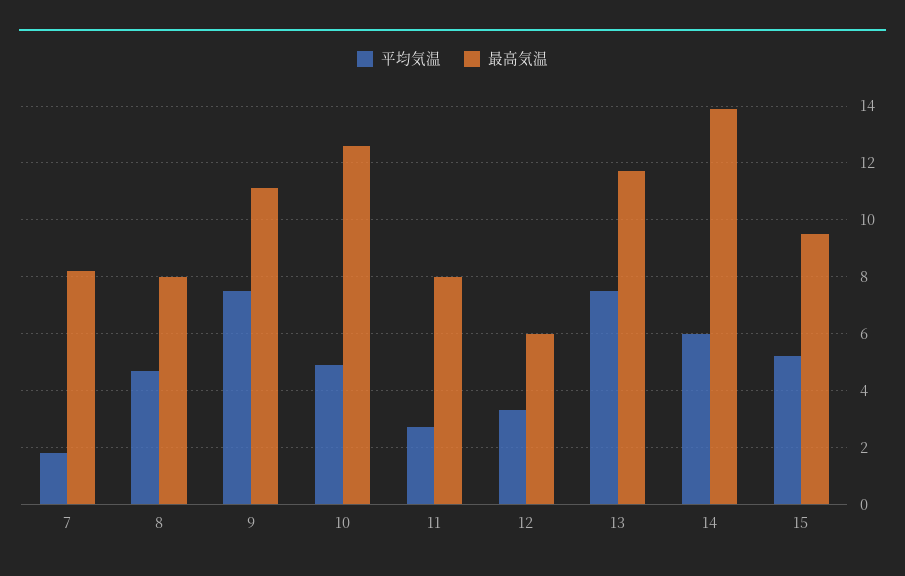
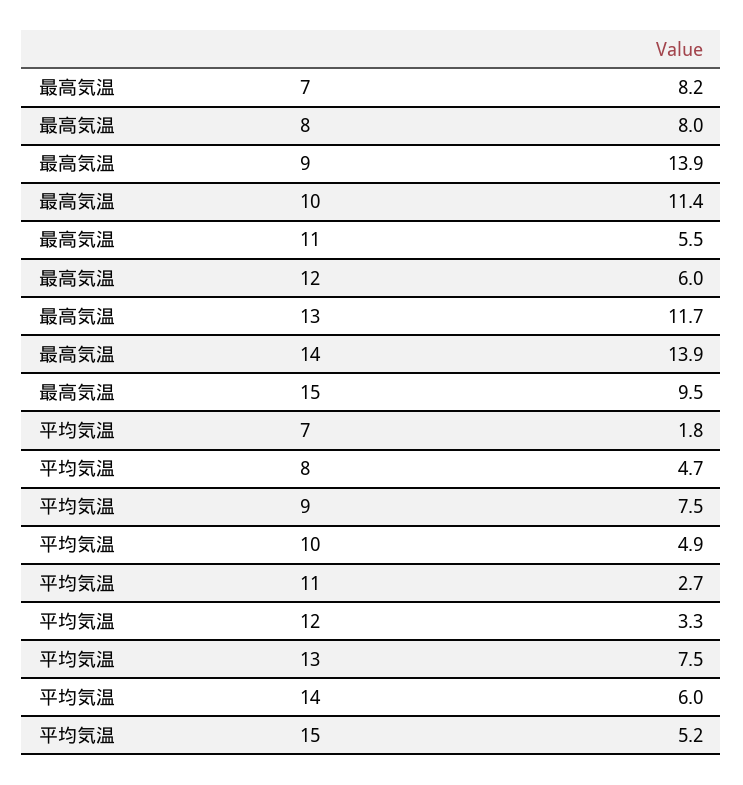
最高気温, 9: 11 -> 13.9
最高気温, 10: 12.5 -> 11.4
最高気温, 11: 8 -> 5.5

